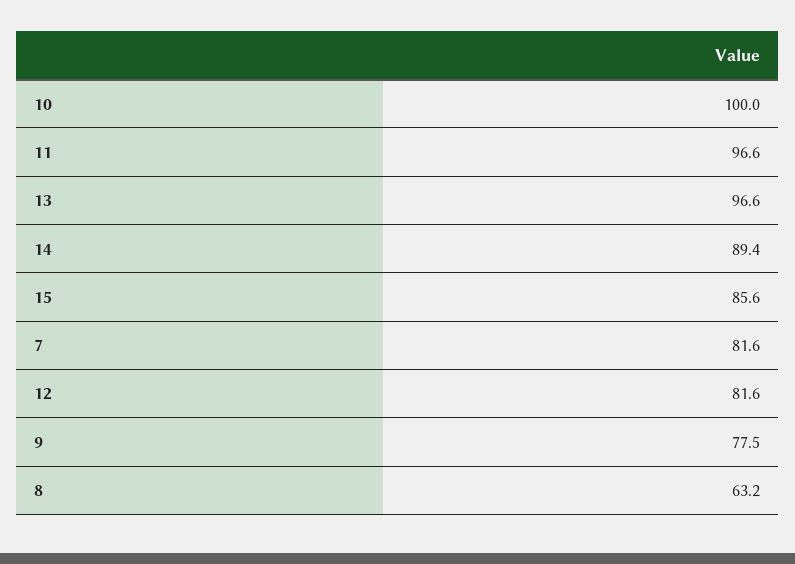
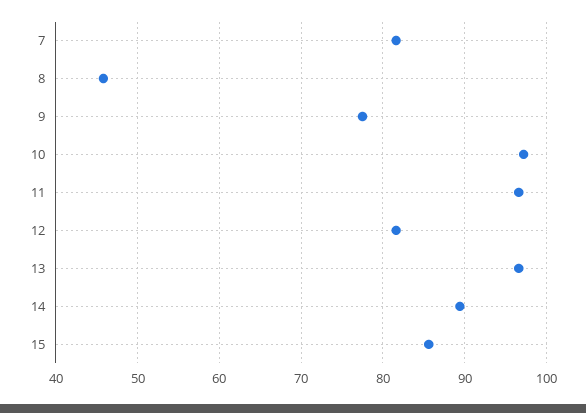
10: 100 -> 97
8: 63.2 -> 46

